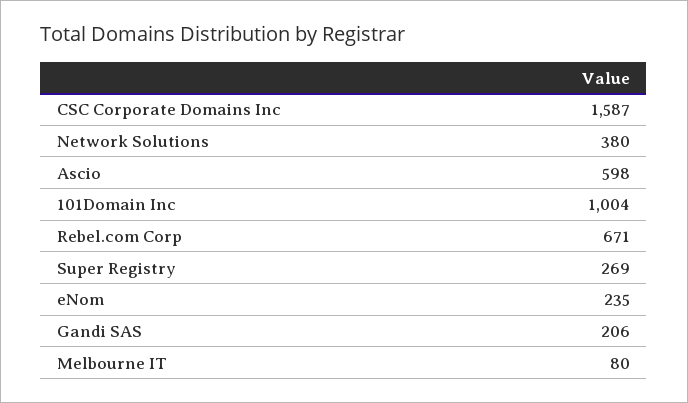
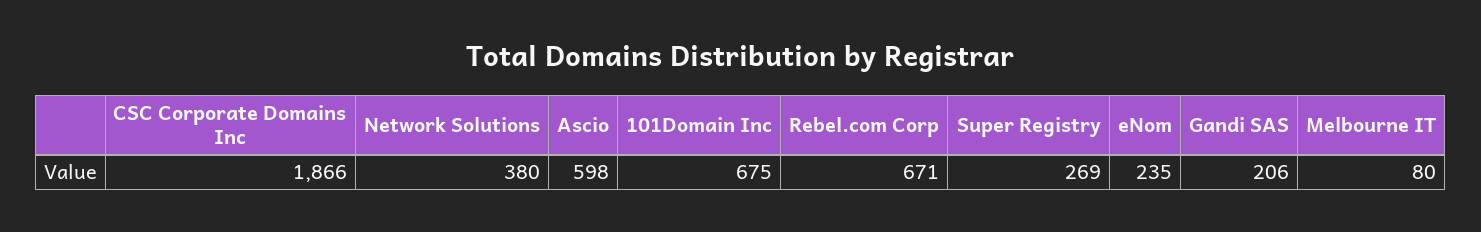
CSC Corporate Domains Inc: 1587 -> 1866
101Domain Inc: 1004 -> 675

